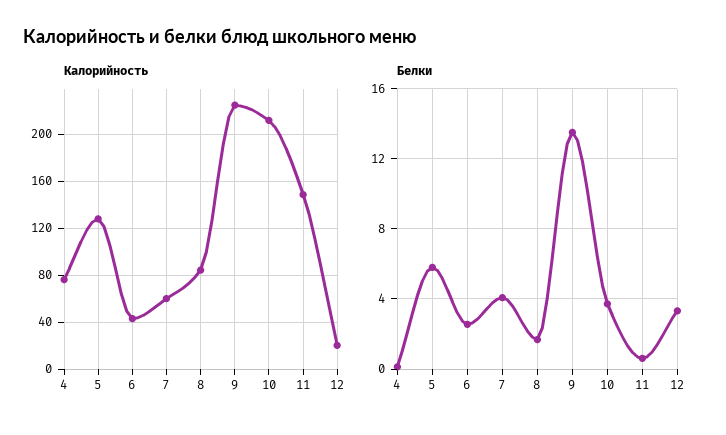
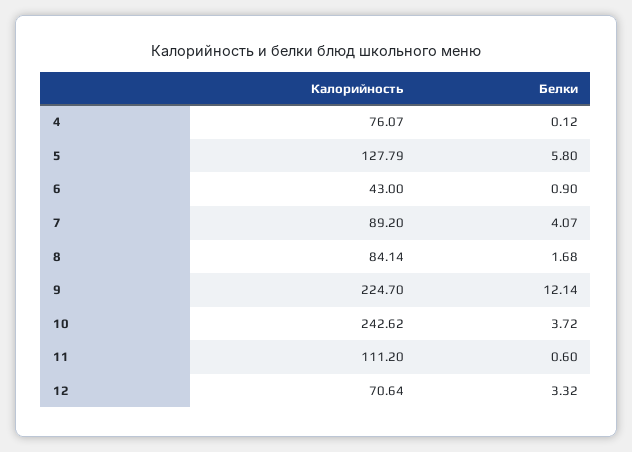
Калорийность, 7: 60 -> 89.2
Калорийность, 10: 210 -> 242.62
Калорийность, 11: 150 -> 111.2
Калорийность, 12: 20 -> 70.64
Белки, 6: 2.5 -> 0.9
Белки, 9: 13.5 -> 12.14

